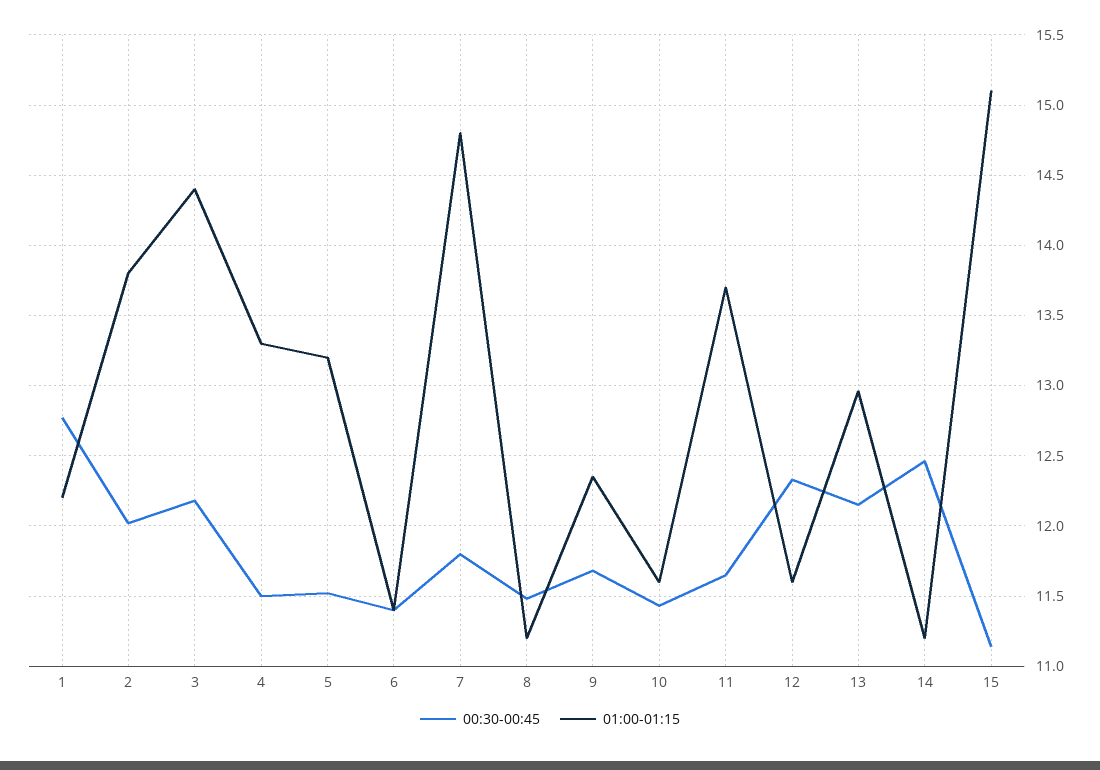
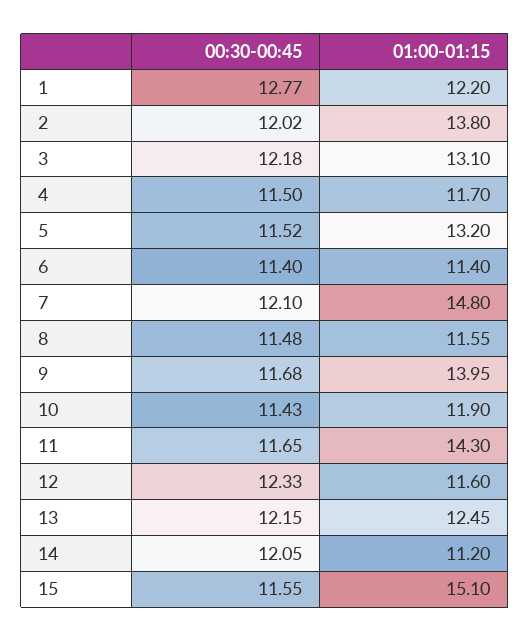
01:00-01:15, 3: 14.4 -> 13.1
01:00-01:15, 4: 13.3 -> 11.7
00:30-00:45, 7: 11.8 -> 12.1
01:00-01:15, 8: 11.2 -> 11.55
01:00-01:15, 9: 12.35 -> 13.95
01:00-01:15, 10: 11.6 -> 11.9
01:00-01:15, 11: 13.7 -> 14.3
01:00-01:15, 13: 12.95 -> 12.45
00:30-00:45, 14: 12.45 -> 12.05
00:30-00:45, 15: 11.15 -> 11.55

